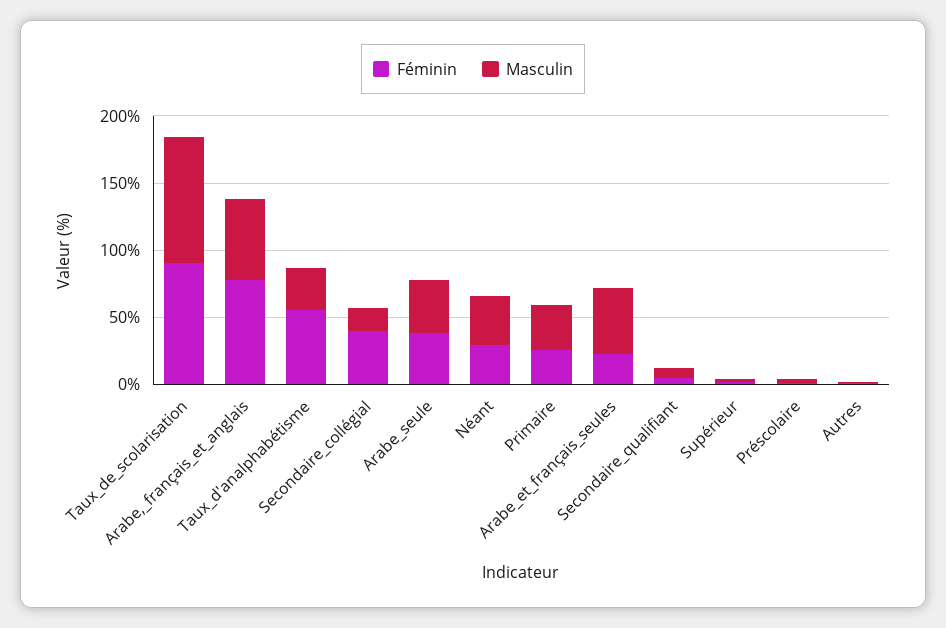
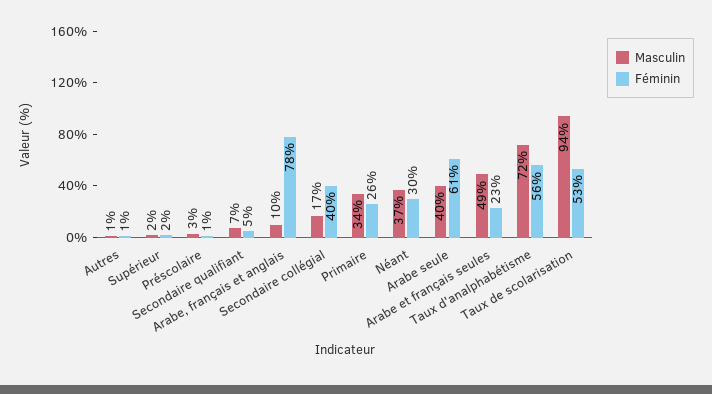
Féminin, Taux_de_scolarisation: 90 -> 53
Masculin, Arabe,_français_et_anglais: 60 -> 10
Masculin, Taux_d'analphabétisme: 30 -> 72
Féminin, Arabe_seule: 40 -> 61

